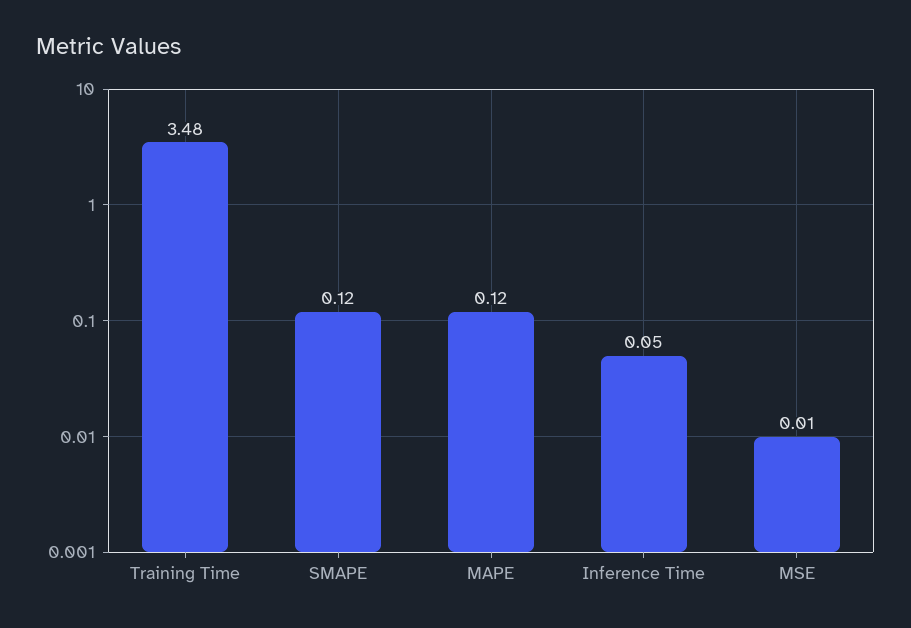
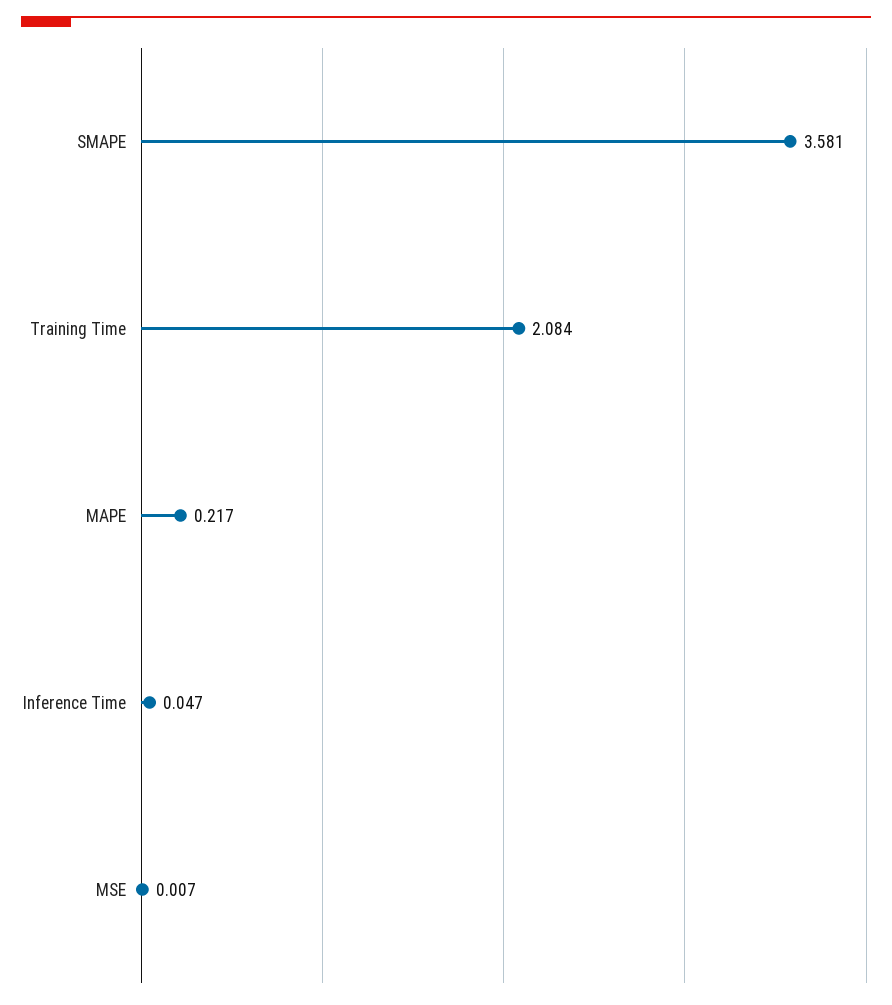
Training Time: 3.48 -> 2.084
SMAPE: 0.12 -> 3.581
MAPE: 0.12 -> 0.217

